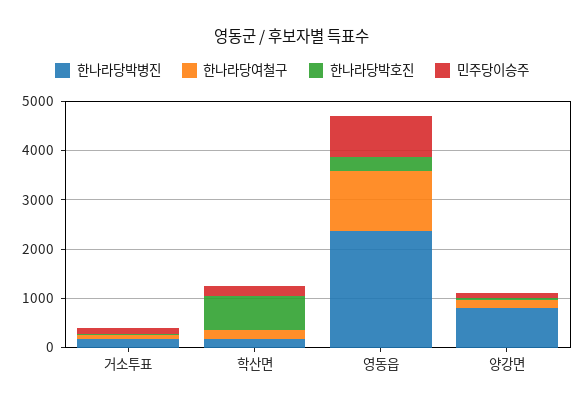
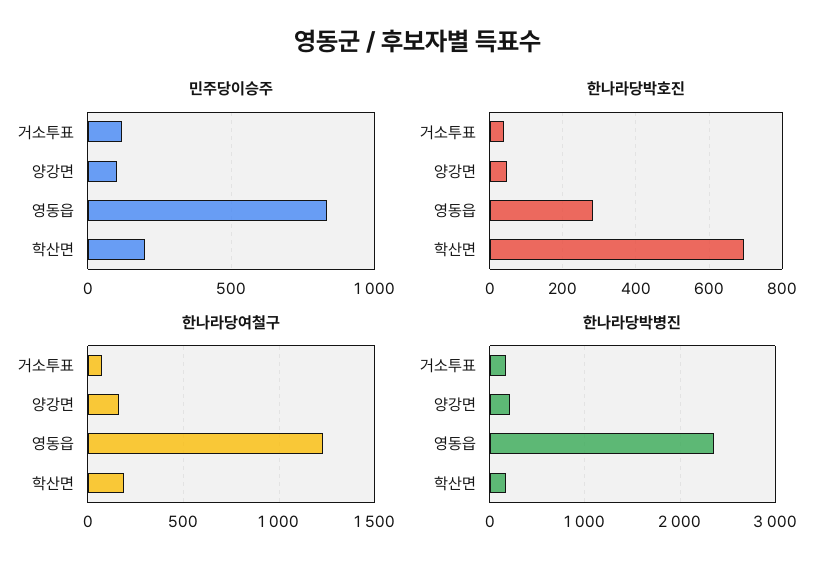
한나라당박병진, 양강면: 800 -> 200

